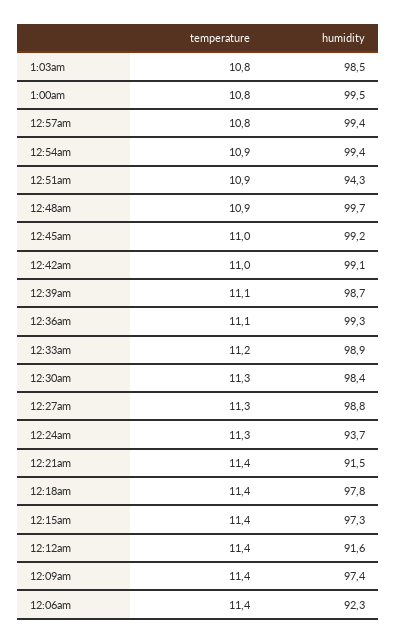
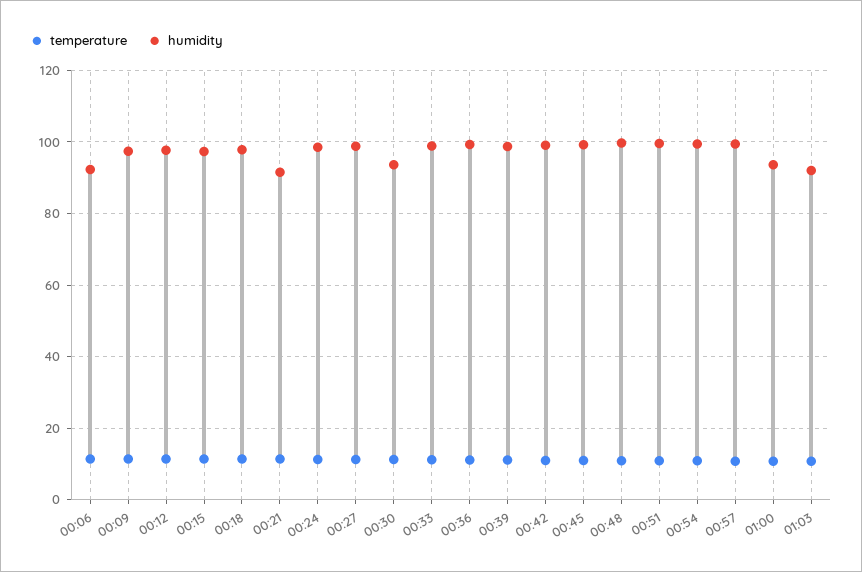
humidity, 1:03am: 98.5 -> 92
humidity, 1:00am: 99.5 -> 94
humidity, 12:51am: 94.3 -> 100
humidity, 12:30am: 98.4 -> 94
humidity, 12:24am: 93.7 -> 98
humidity, 12:12am: 91.6 -> 98

